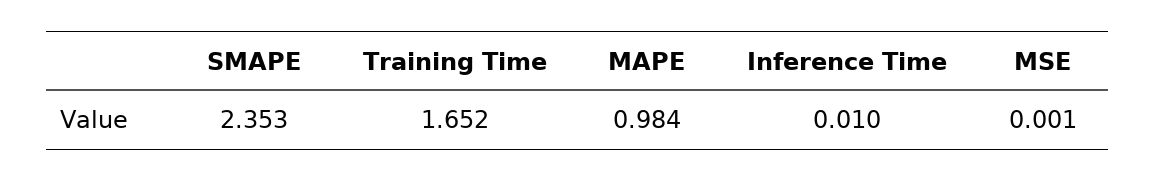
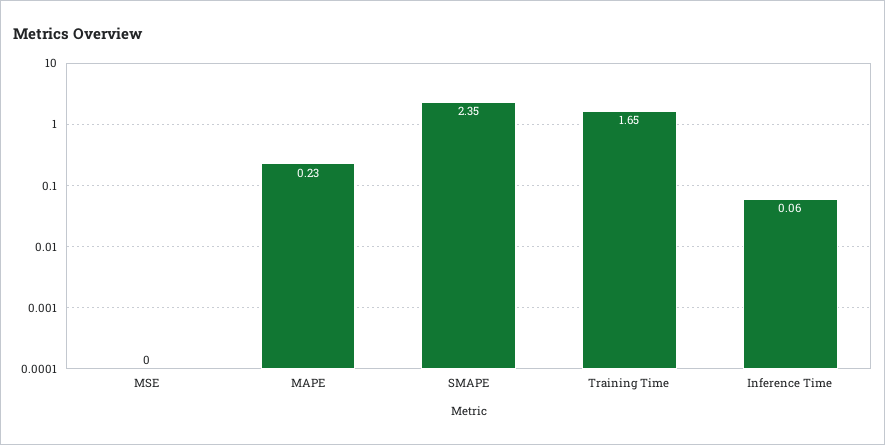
MAPE: 0.984 -> 0.23
Inference Time: 0.01 -> 0.06

